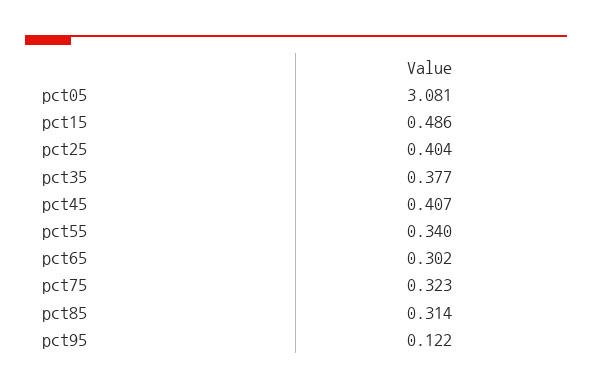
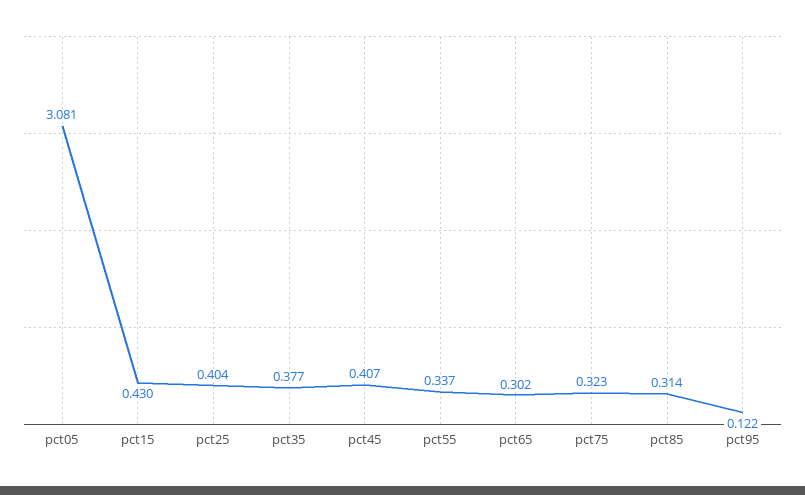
pct15: 0.486 -> 0.43
pct55: 0.34 -> 0.337

